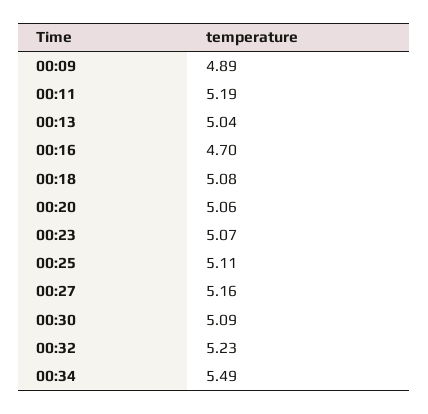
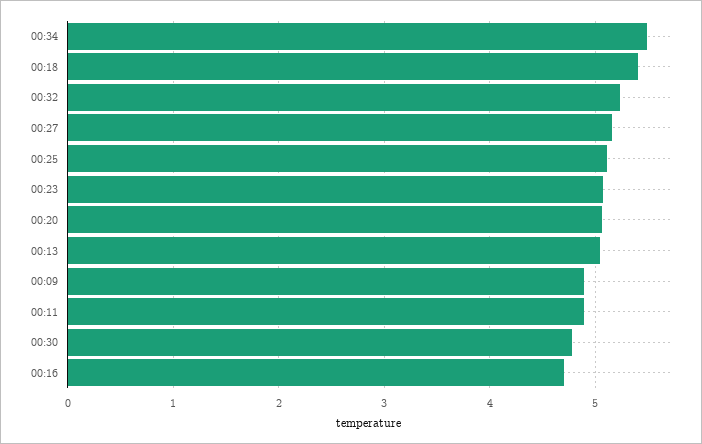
00:11: 5.19 -> 4.9
00:18: 5.08 -> 5.4
00:30: 5.09 -> 4.8

